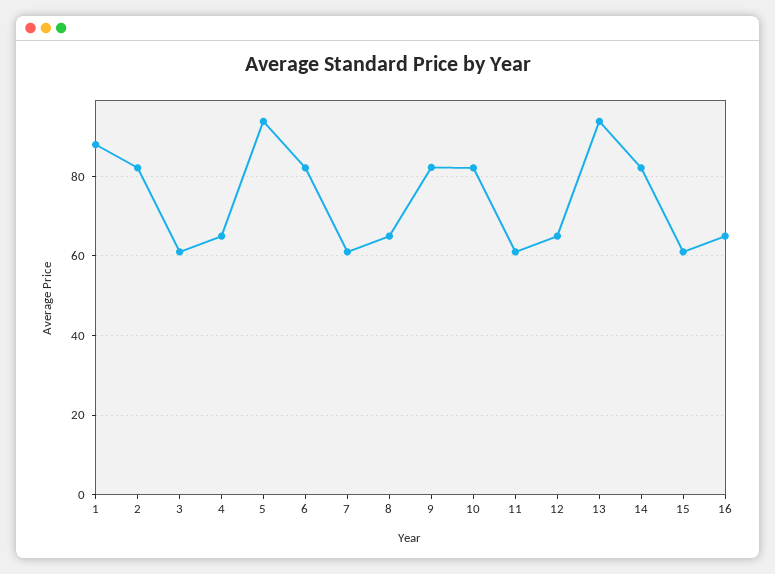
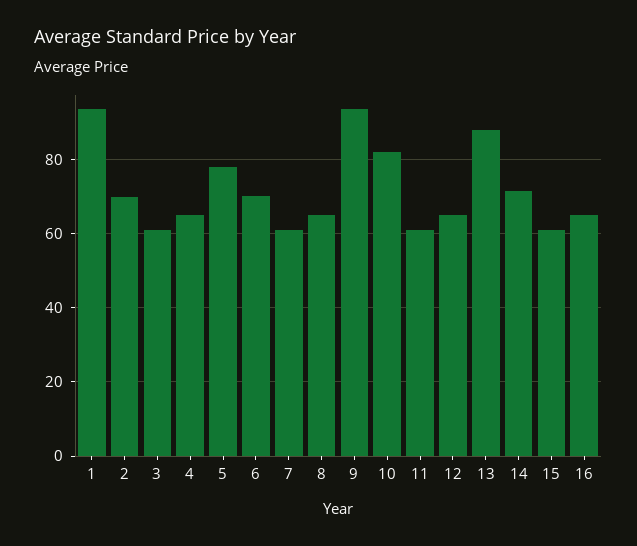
1: 88 -> 94
2: 82 -> 70
5: 94 -> 78
6: 82 -> 70
9: 82 -> 94
13: 94 -> 88
14: 82 -> 72

